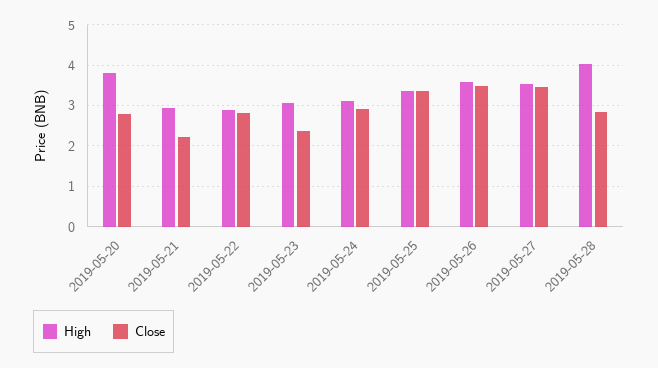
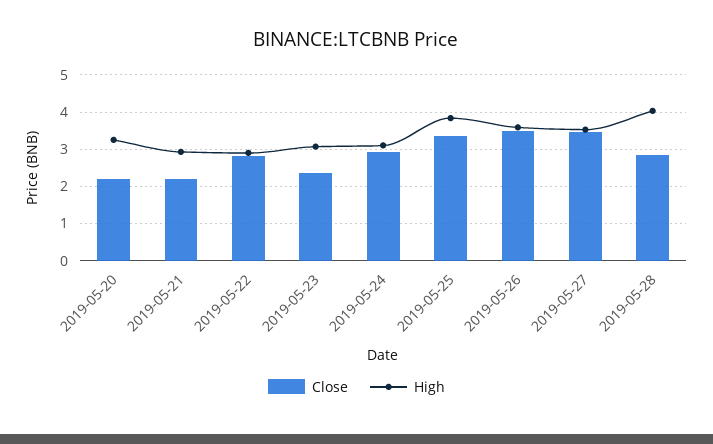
High, 2019-05-20: 3.8 -> 3.2
Close, 2019-05-20: 2.8 -> 2.2
High, 2019-05-25: 3.4 -> 3.8

